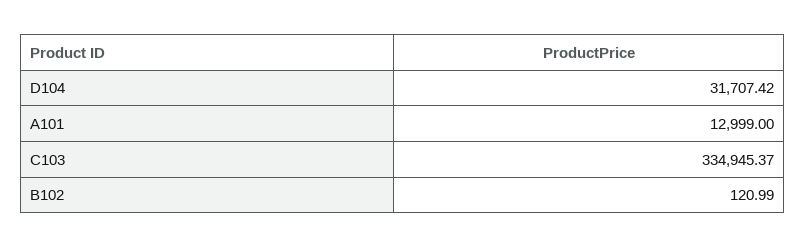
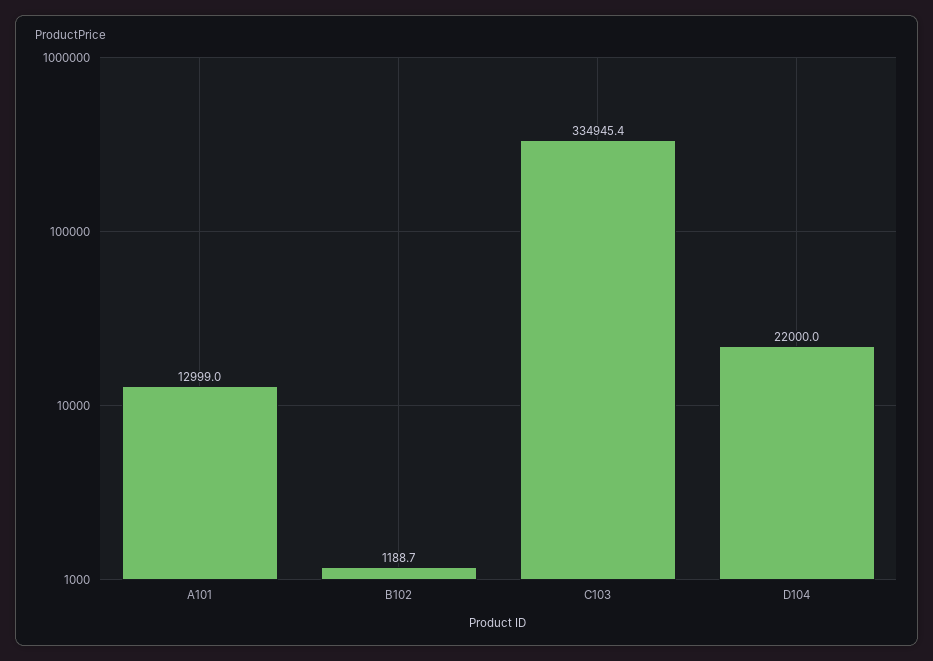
D104: 31707.42 -> 22000
B102: 120.99 -> 1188.7

